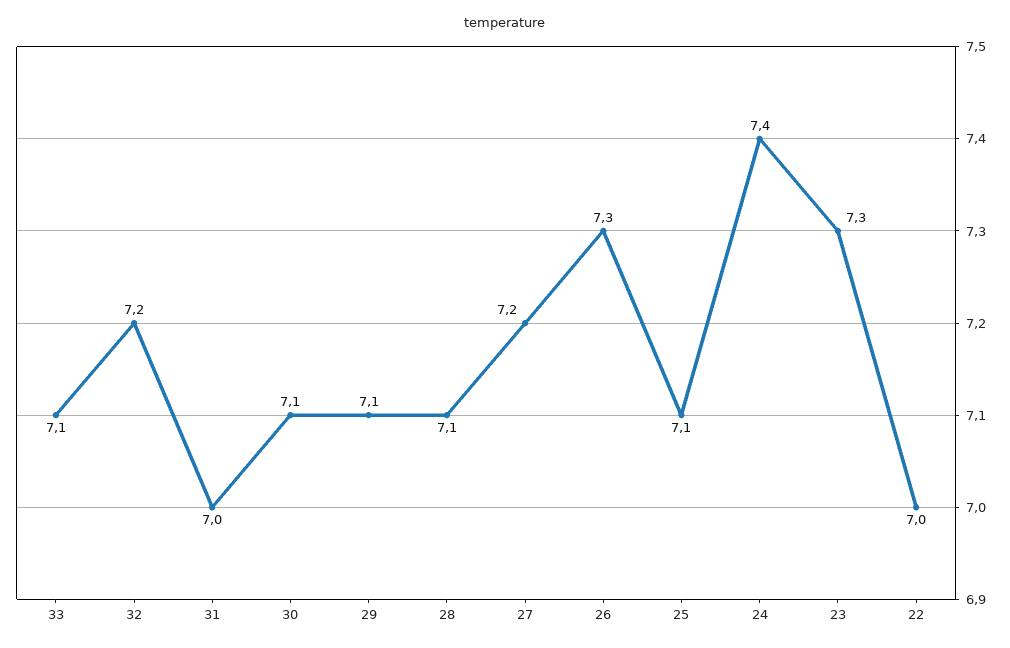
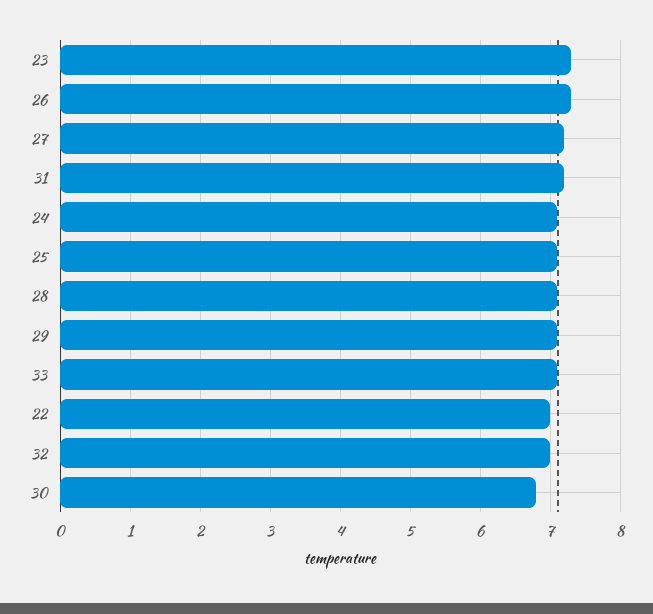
32: 7.2 -> 7
31: 7 -> 7.2
30: 7.1 -> 6.8
24: 7.4 -> 7.1

